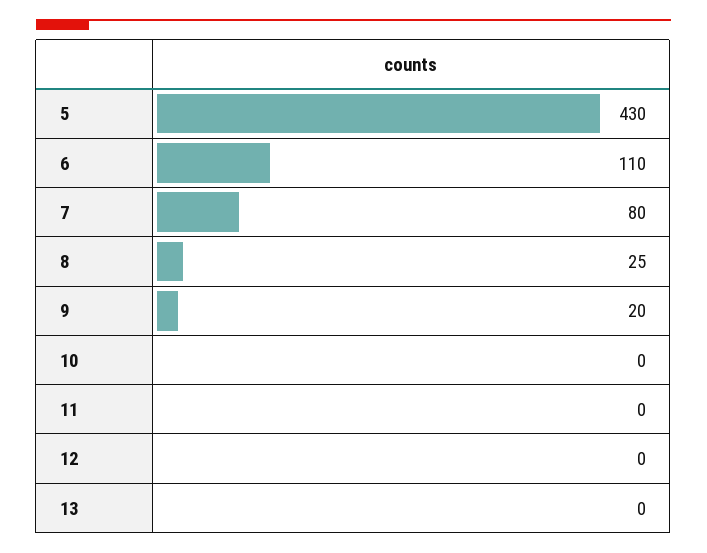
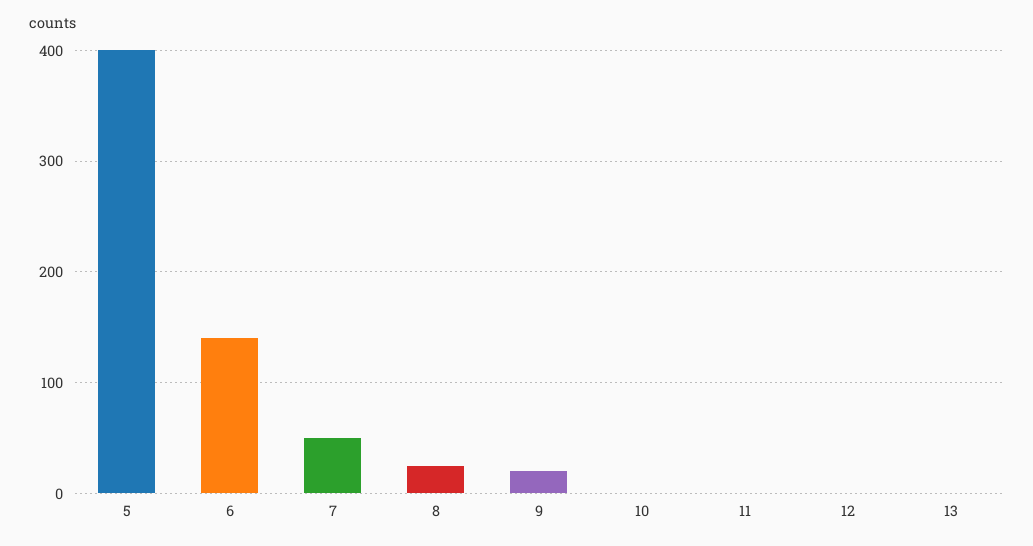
5: 430 -> 400
6: 110 -> 140
7: 80 -> 50

